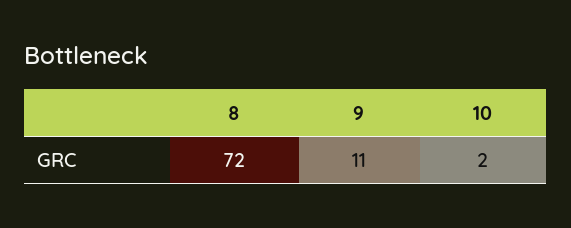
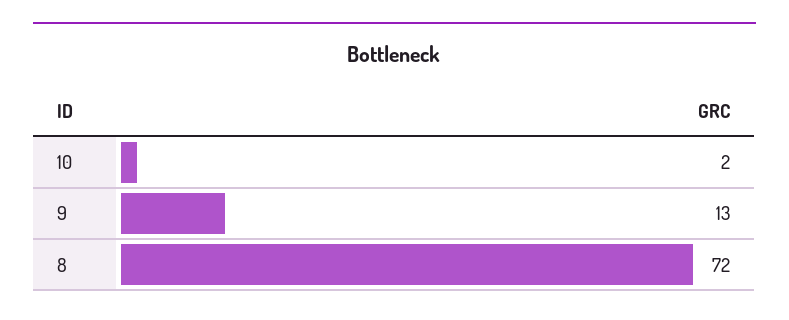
9: 11 -> 13

